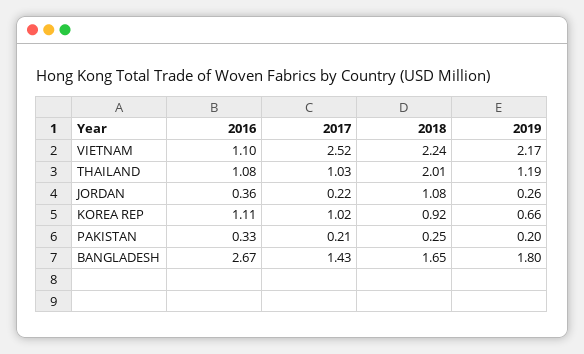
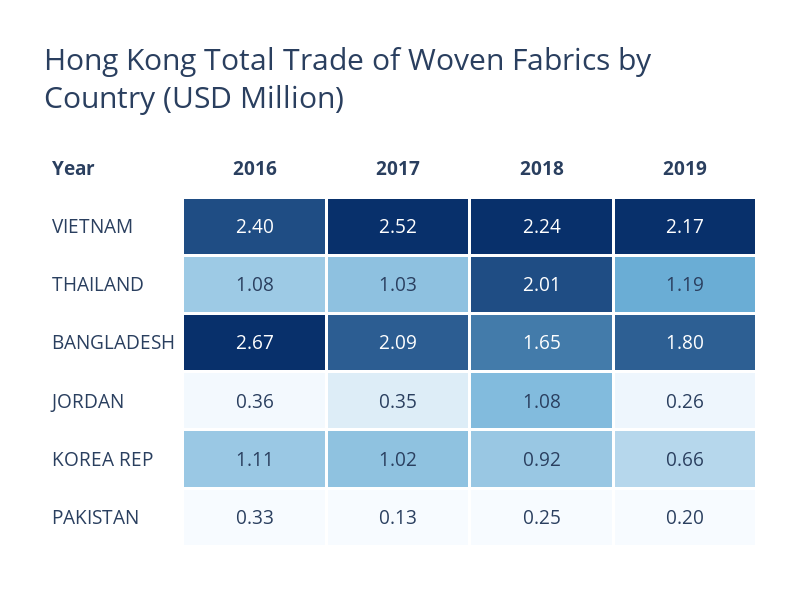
2016, VIETNAM: 1.1 -> 2.4
2017, JORDAN: 0.22 -> 0.35
2017, PAKISTAN: 0.21 -> 0.13
2017, BANGLADESH: 1.43 -> 2.09

